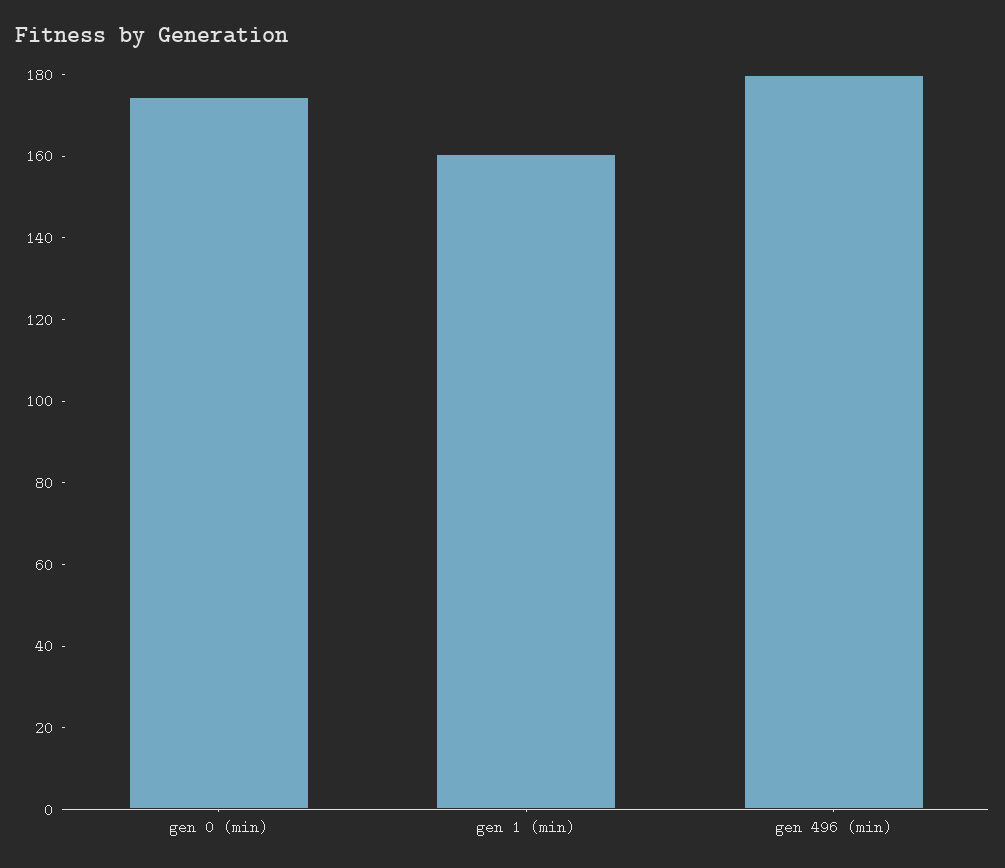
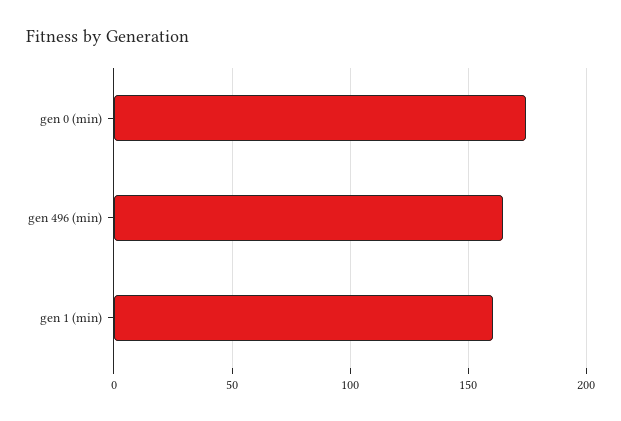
gen 496 (min): 180 -> 165

